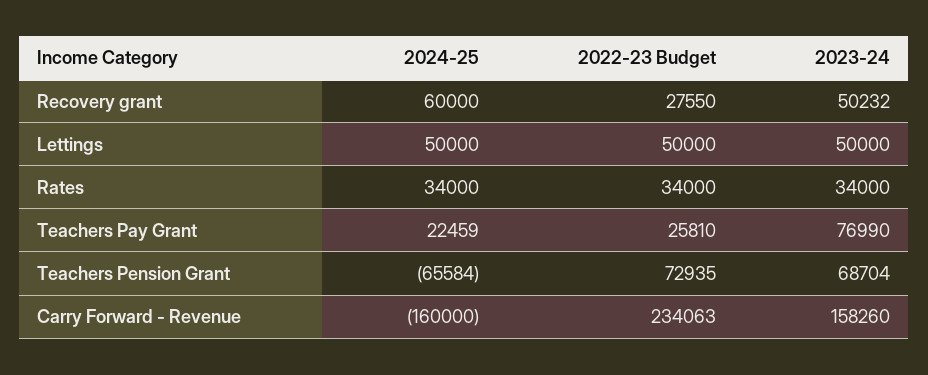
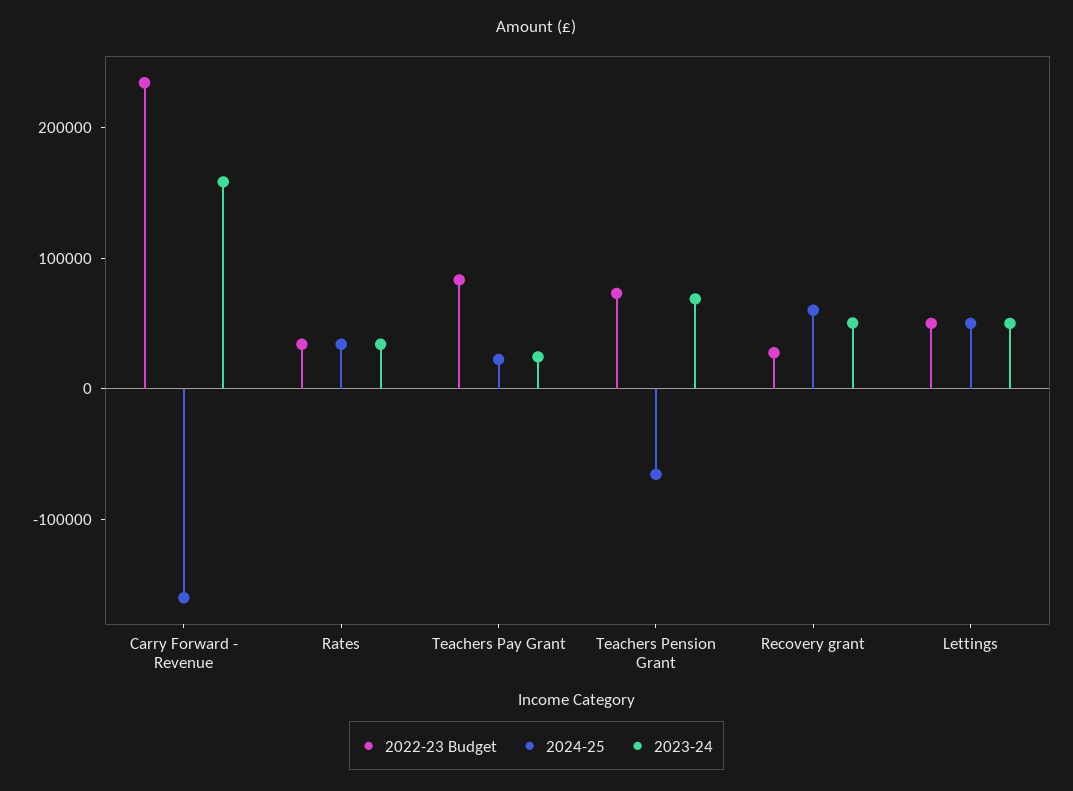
2022-23 Budget, Teachers Pay Grant: 25810 -> 80000
2023-24, Teachers Pay Grant: 76990 -> 20000

